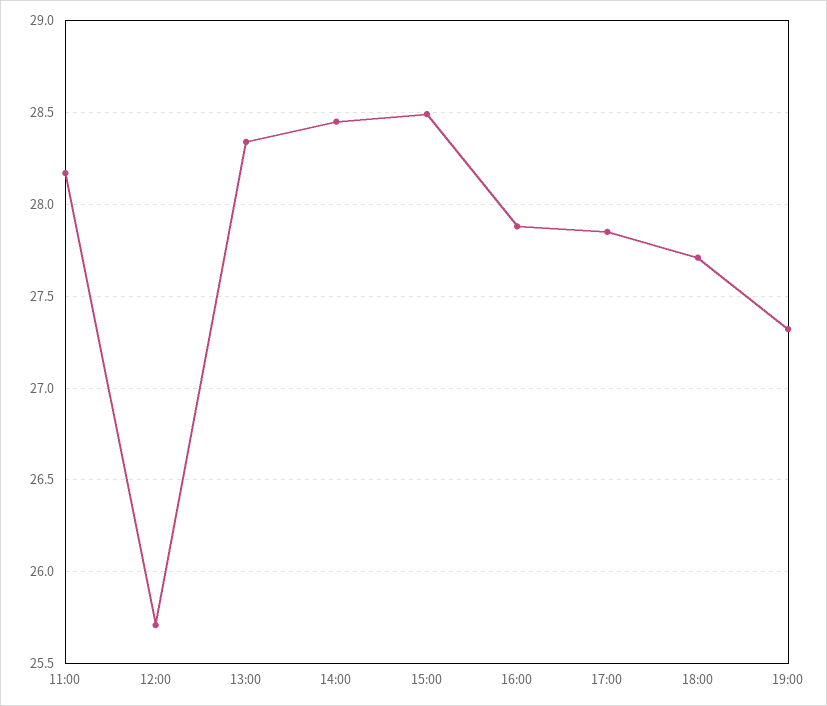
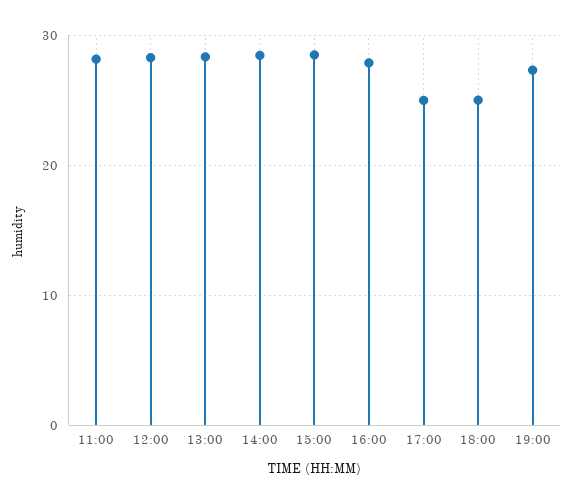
12:00: 25.7 -> 28
17:00: 27.85 -> 25
18:00: 27.7 -> 25

